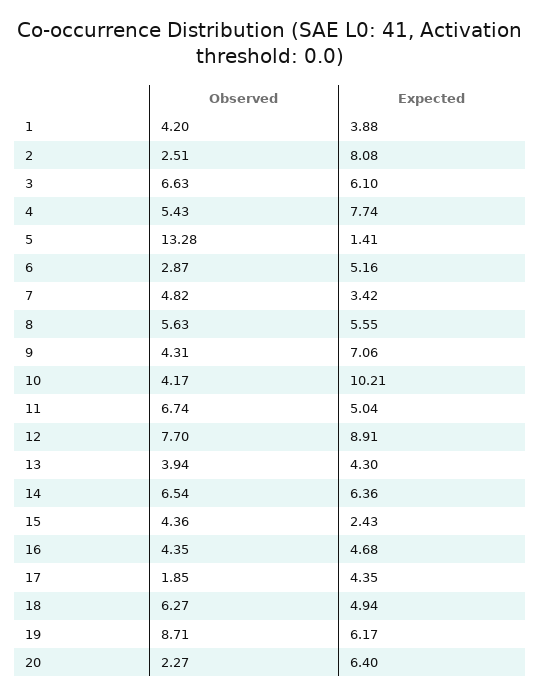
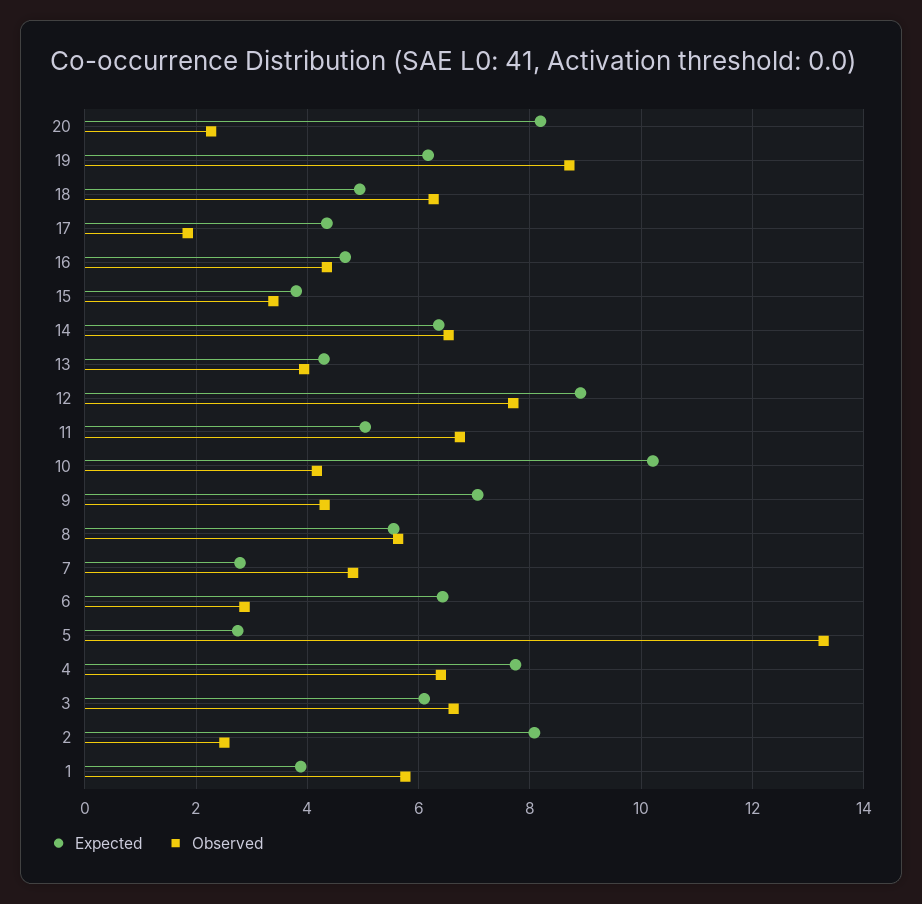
Observed, 1: 4.2 -> 5.8
Observed, 4: 5.43 -> 6.4
Expected, 5: 1.41 -> 2.8
Expected, 6: 5.16 -> 6.4
Expected, 7: 3.42 -> 2.8
Observed, 15: 4.36 -> 3.4
Expected, 15: 2.43 -> 3.8
Expected, 20: 6.4 -> 8.2

